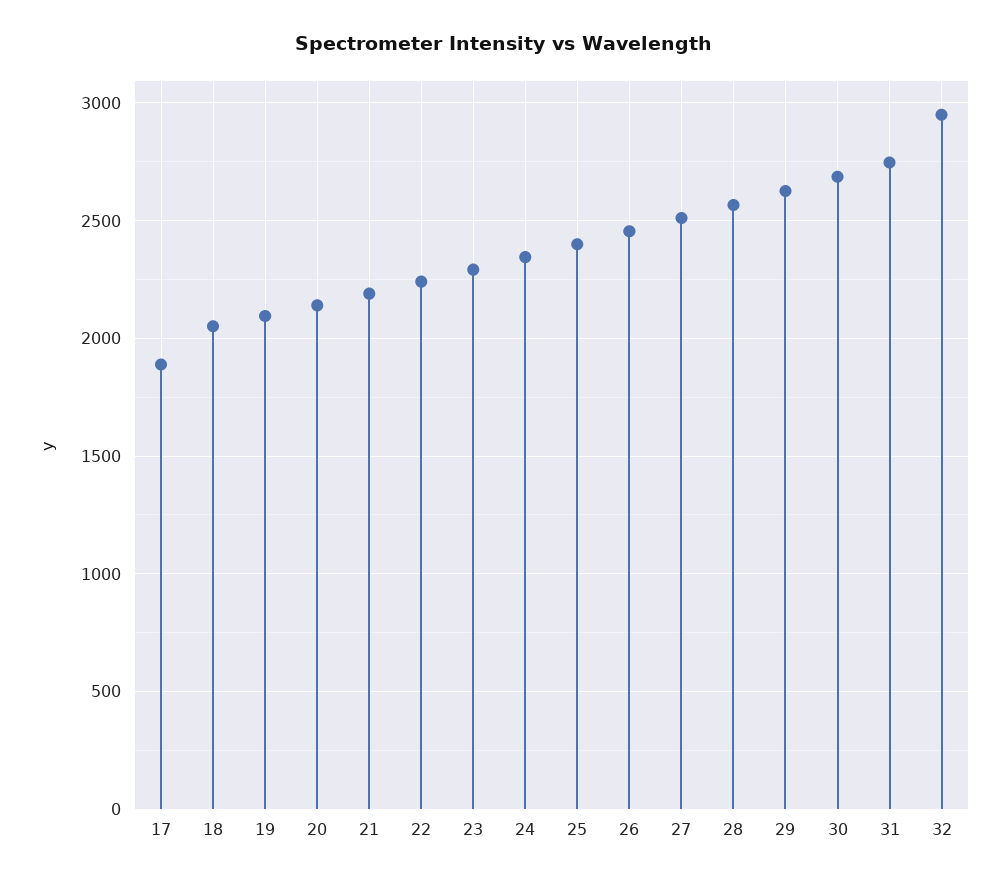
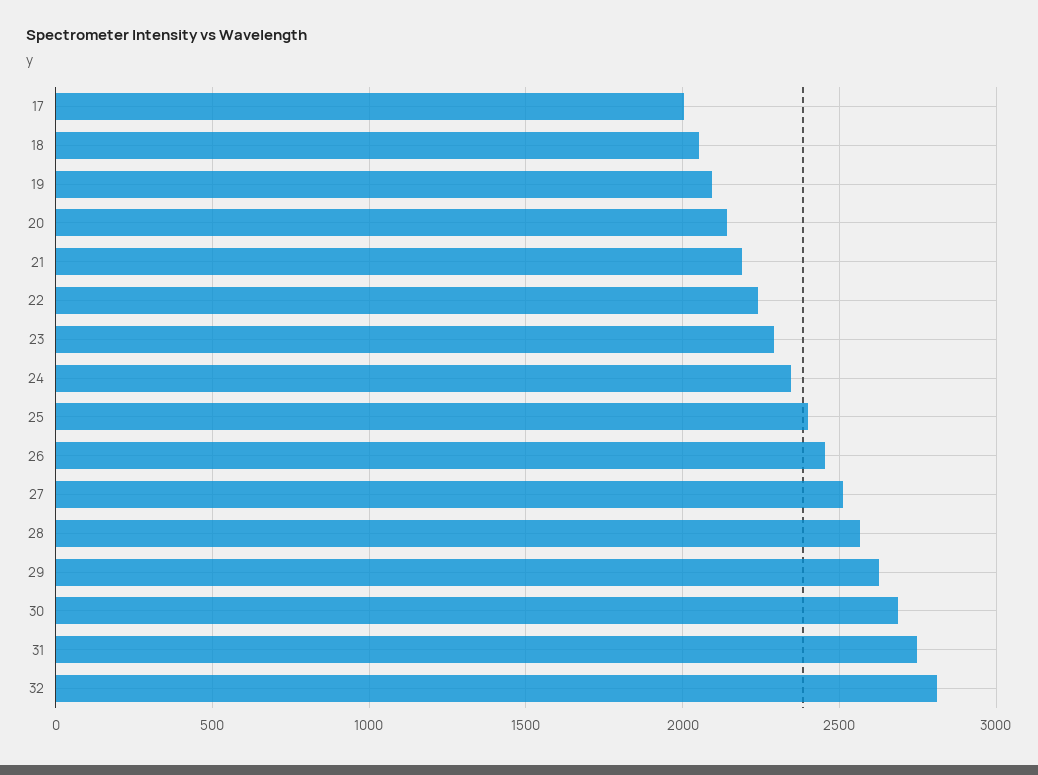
17: 1900 -> 2000
32: 2950 -> 2800

